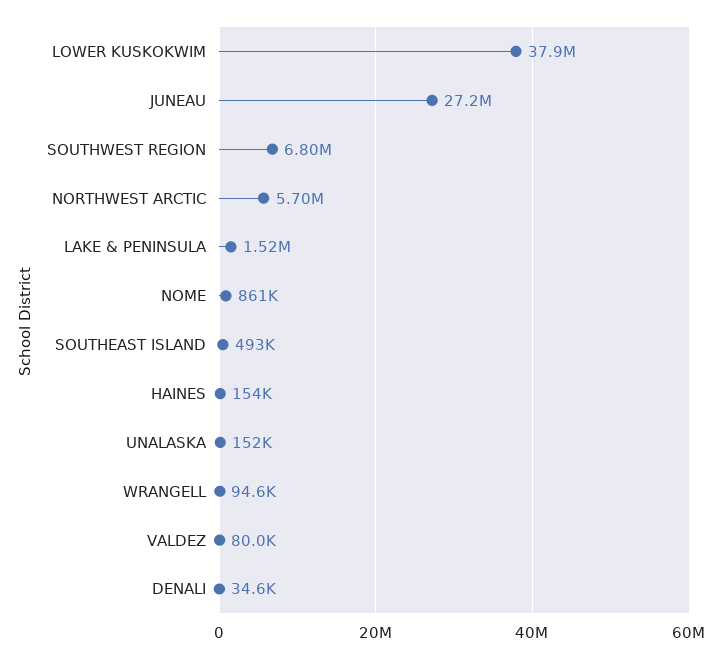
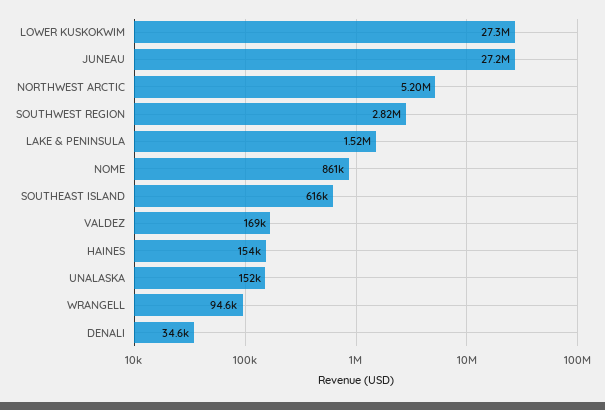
LOWER KUSKOKWIM: 37900000 -> 27300000
SOUTHWEST REGION: 6800000 -> 2820000
NORTHWEST ARCTIC: 5700000 -> 5200000
SOUTHEAST ISLAND: 493000 -> 616000
VALDEZ: 80000 -> 169000

